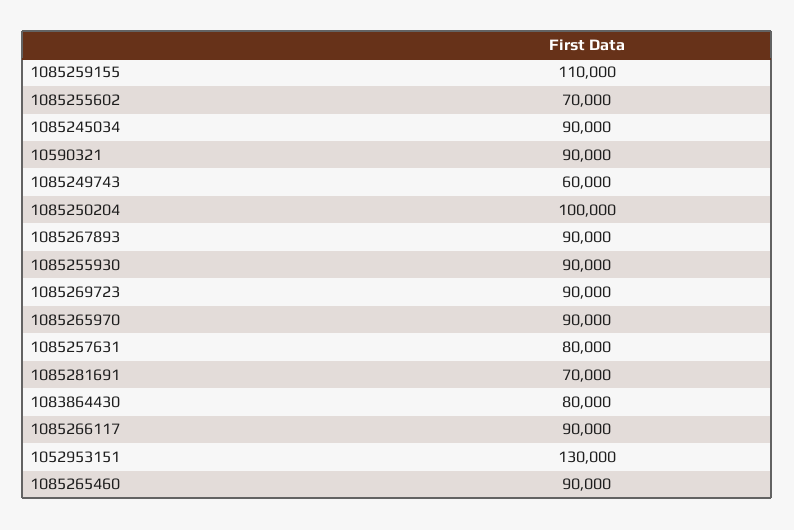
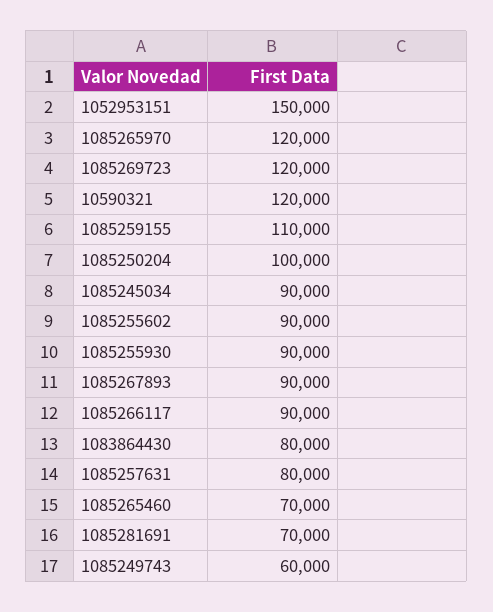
1085255602: 70000 -> 90000
10590321: 90000 -> 120000
1085269723: 90000 -> 120000
1085265970: 90000 -> 120000
1052953151: 130000 -> 150000
1085265460: 90000 -> 70000

